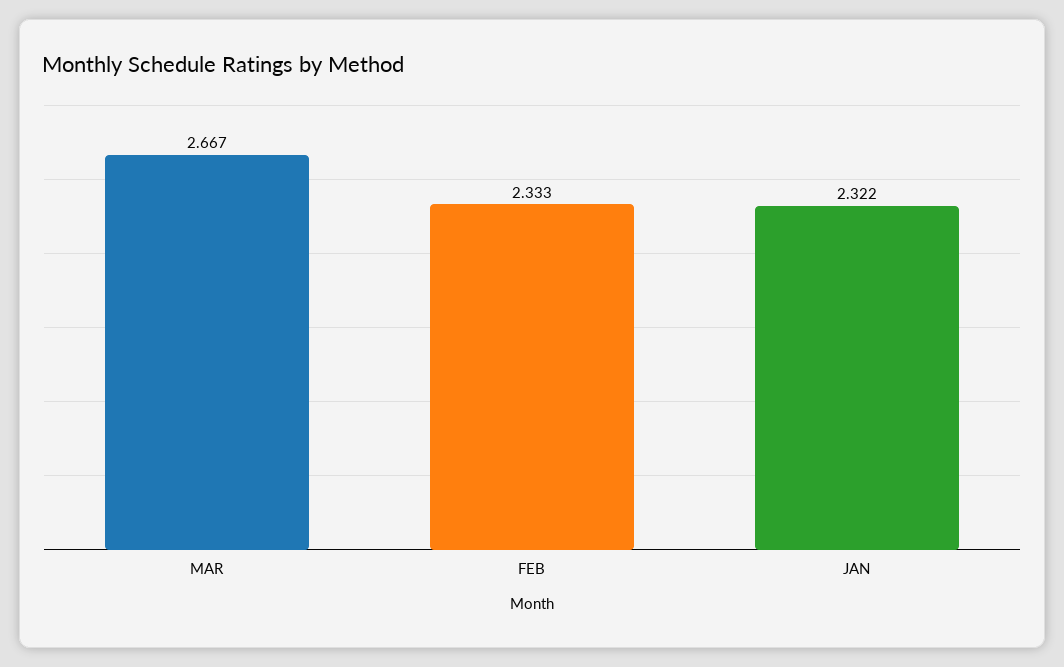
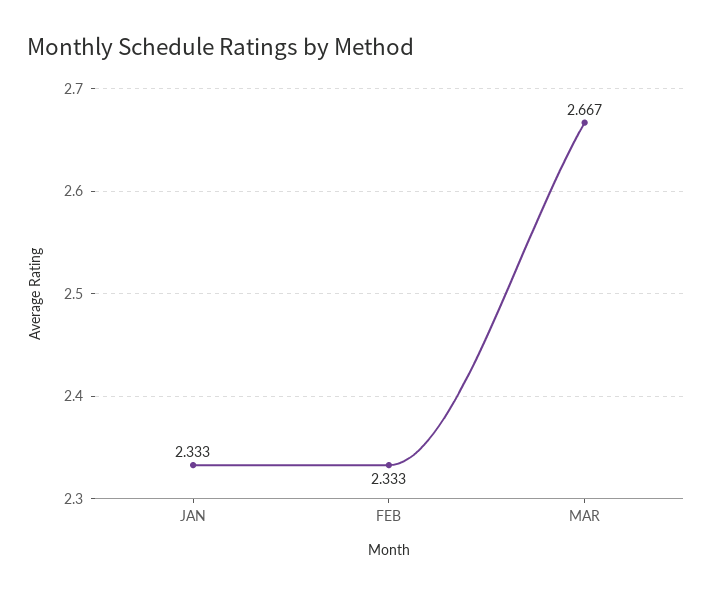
JAN: 2.322 -> 2.333

